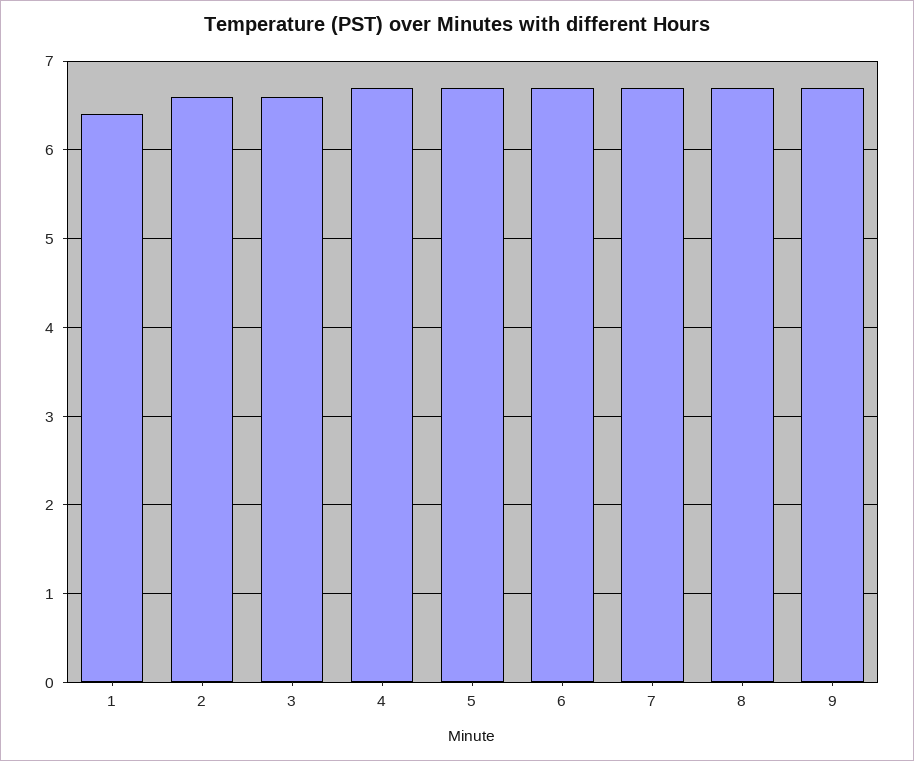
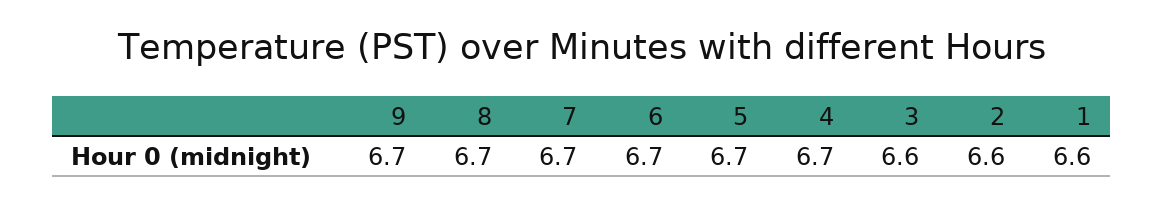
1: 6.4 -> 6.6

